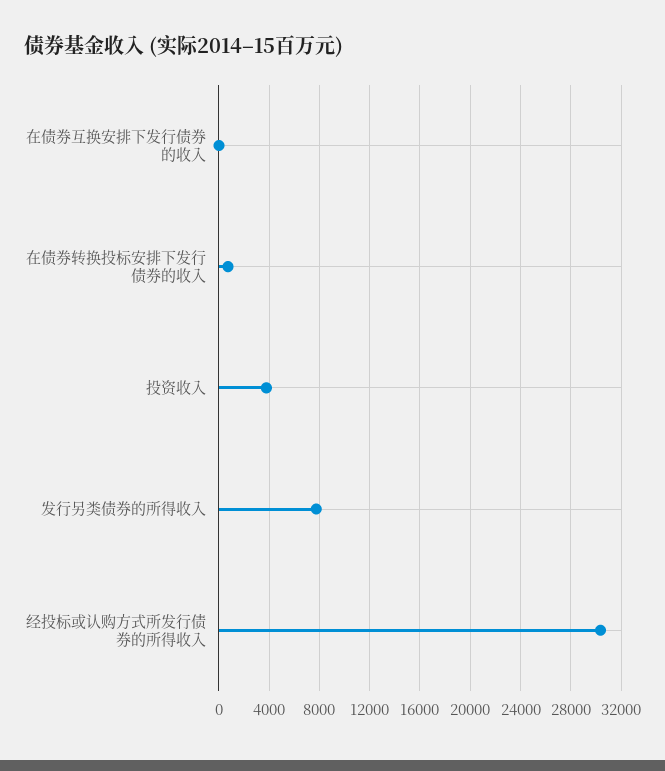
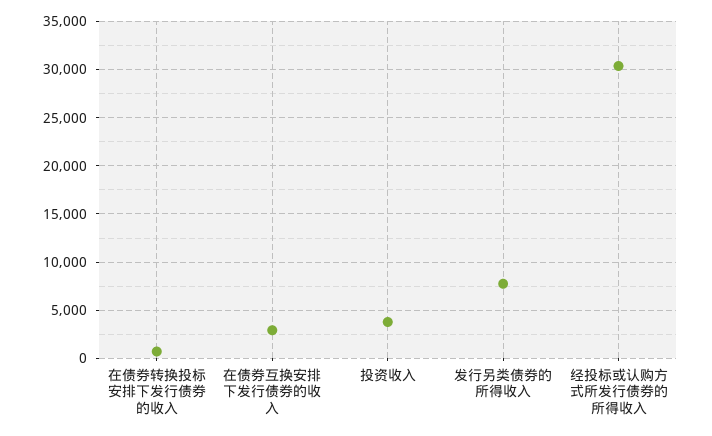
在债券互换安排下发行债券的收入: 0 -> 3000

